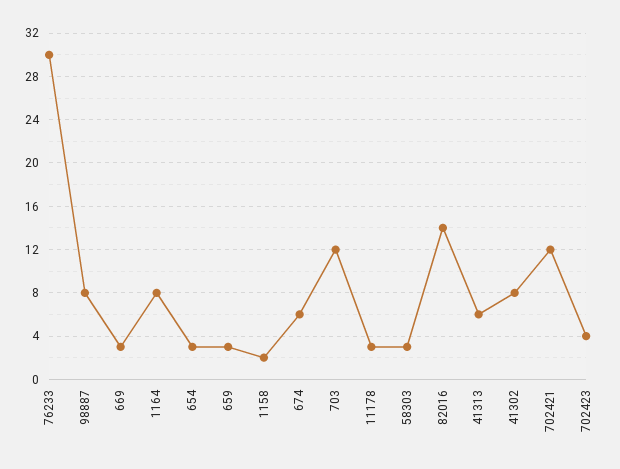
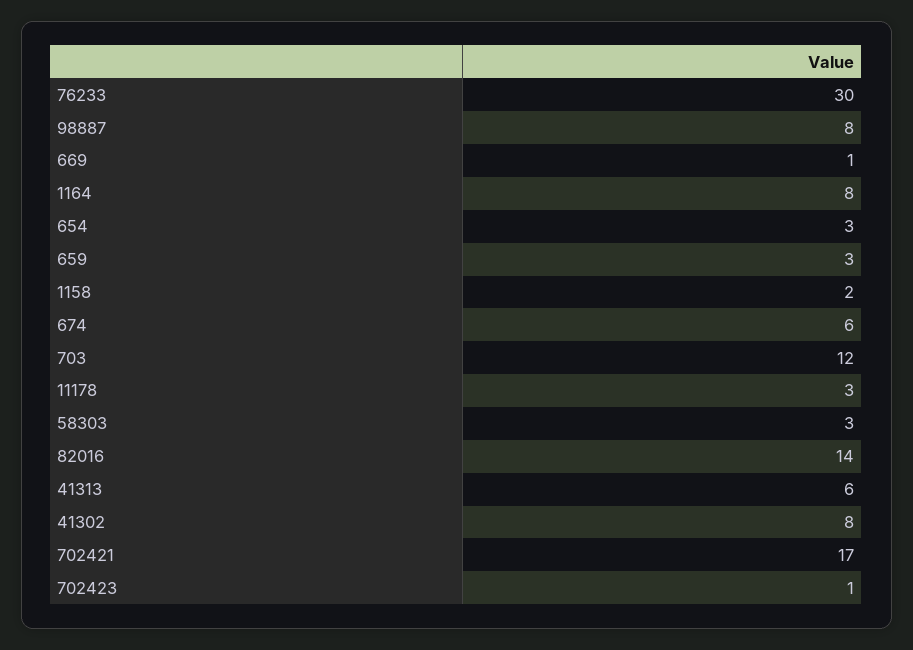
669: 3 -> 1
702421: 12 -> 17
702423: 4 -> 1

